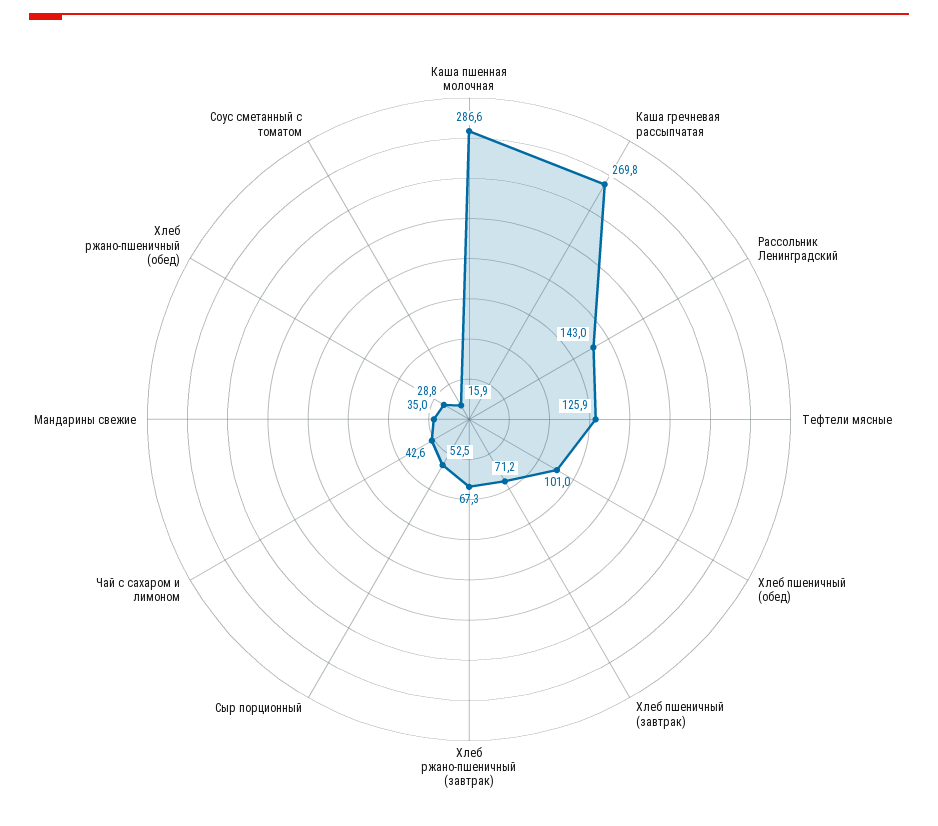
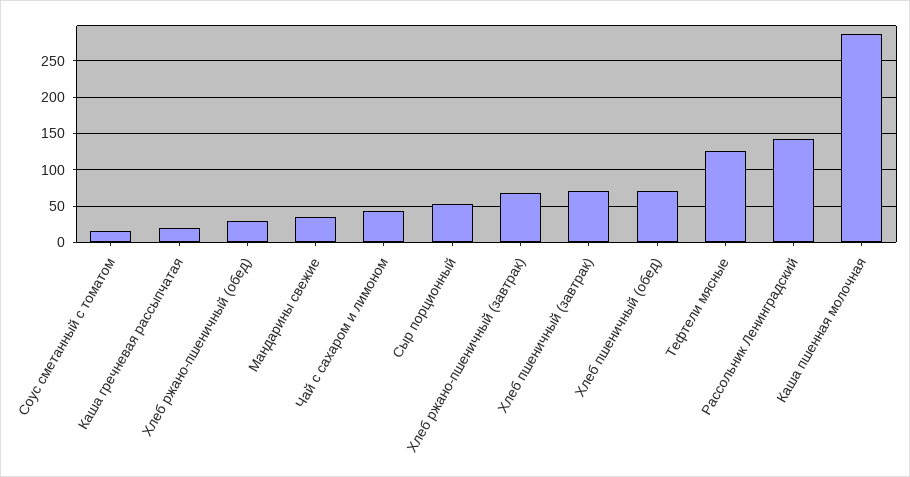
Каша гречневая рассыпчатая: 269.8 -> 20
Хлеб пшеничный (обед): 101 -> 70

